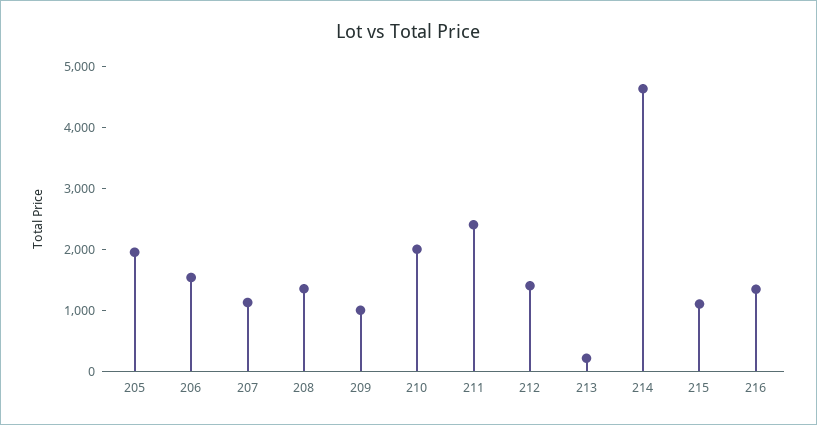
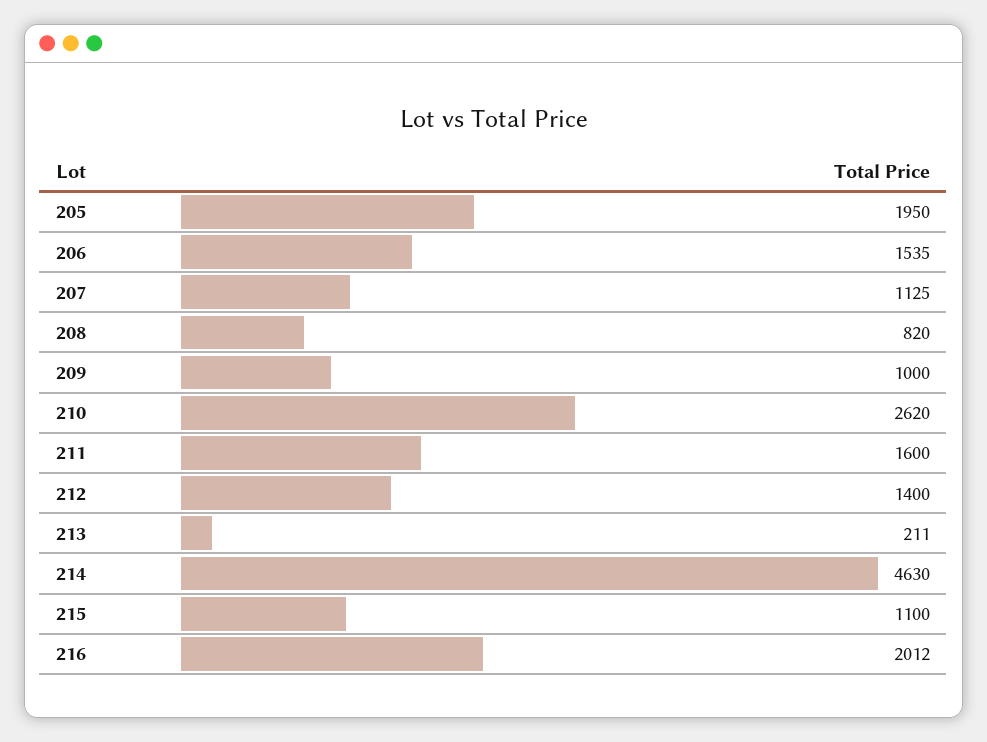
208: 1400 -> 820
210: 2000 -> 2620
211: 2400 -> 1600
216: 1400 -> 2012

